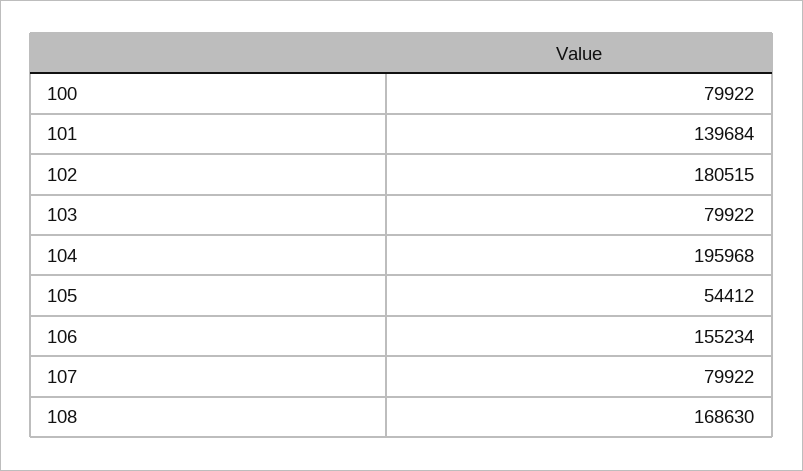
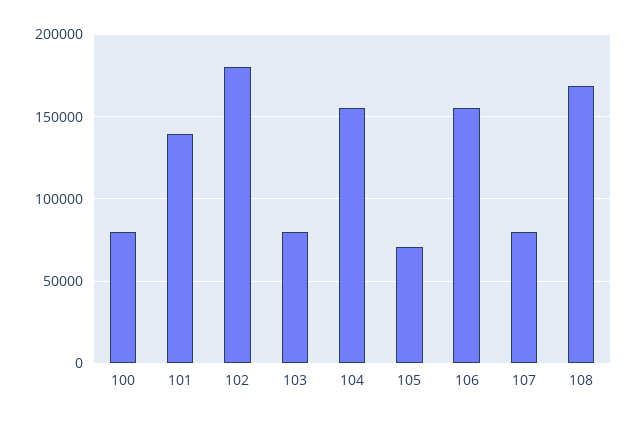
104: 195968 -> 155000
105: 54412 -> 70000

